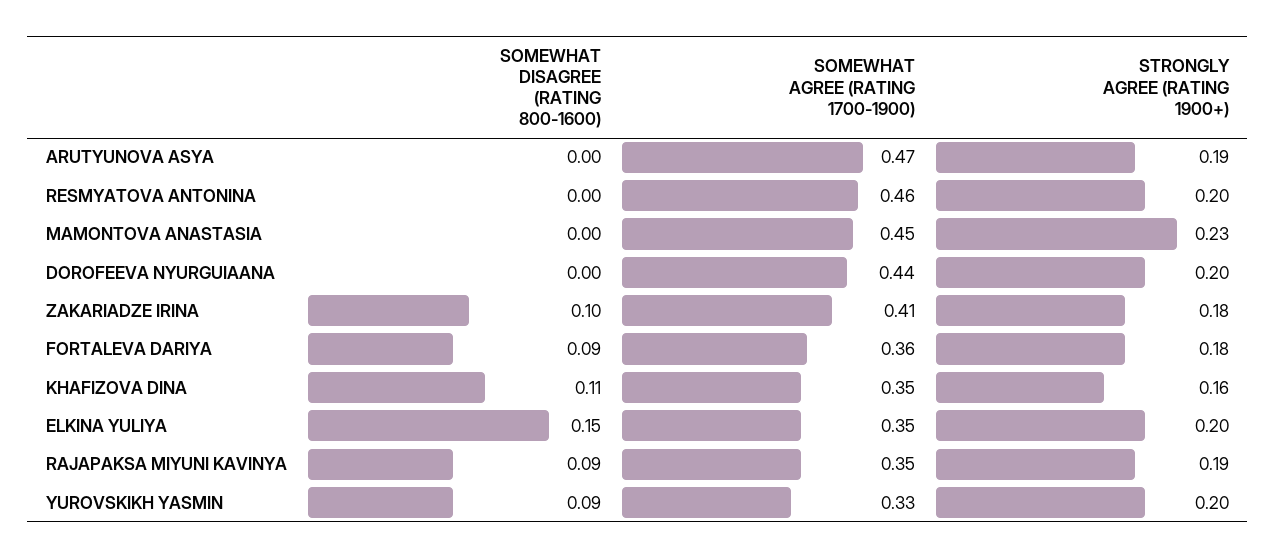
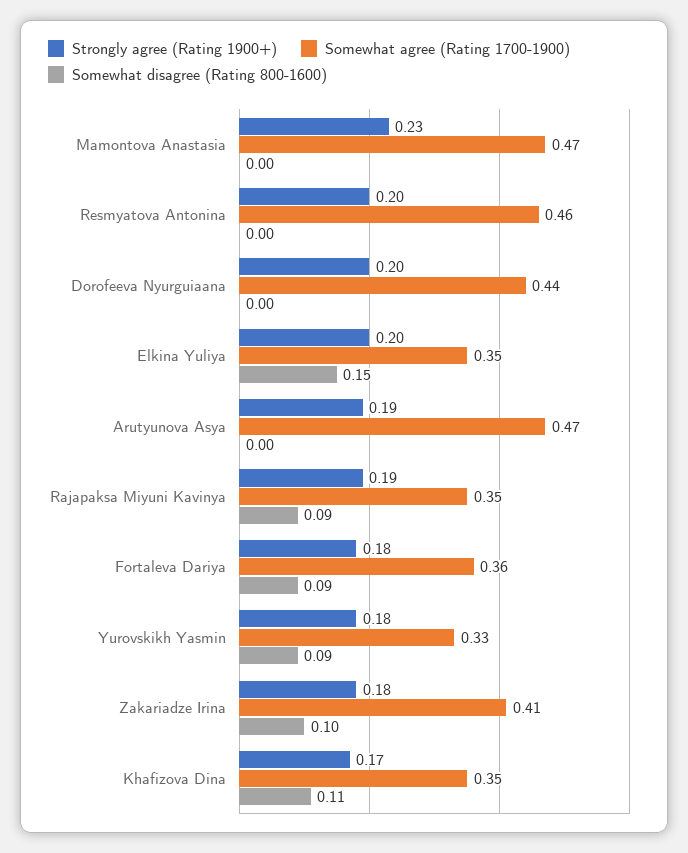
SOMEWHAT AGREE (RATING 1700-1900), MAMONTOVA ANASTASIA: 0.45 -> 0.47
STRONGLY AGREE (RATING 1900+), KHAFIZOVA DINA: 0.16 -> 0.17
STRONGLY AGREE (RATING 1900+), YUROVSKIKH YASMIN: 0.2 -> 0.18

